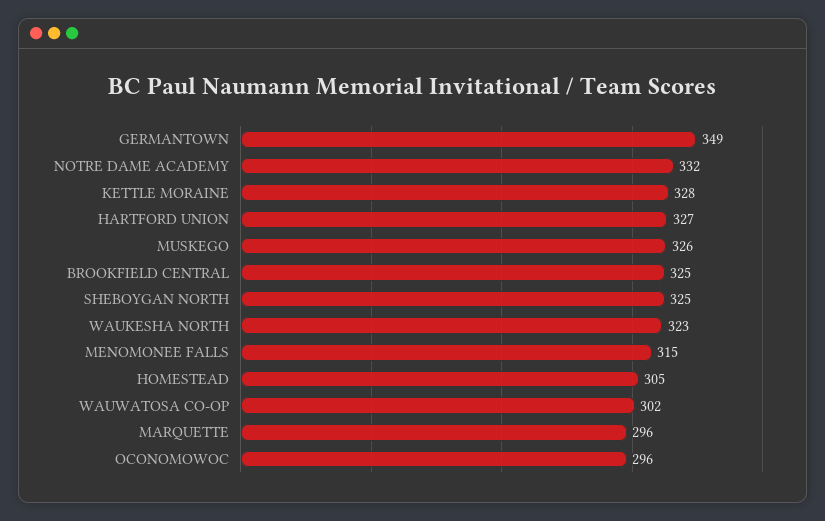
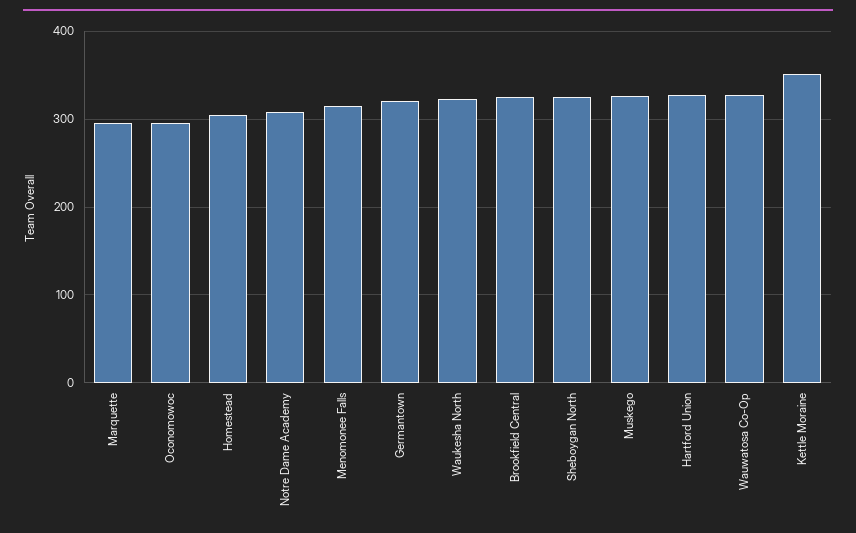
GERMANTOWN: 349 -> 320
NOTRE DAME ACADEMY: 332 -> 310
KETTLE MORAINE: 328 -> 350
WAUWATOSA CO-OP: 302 -> 330

